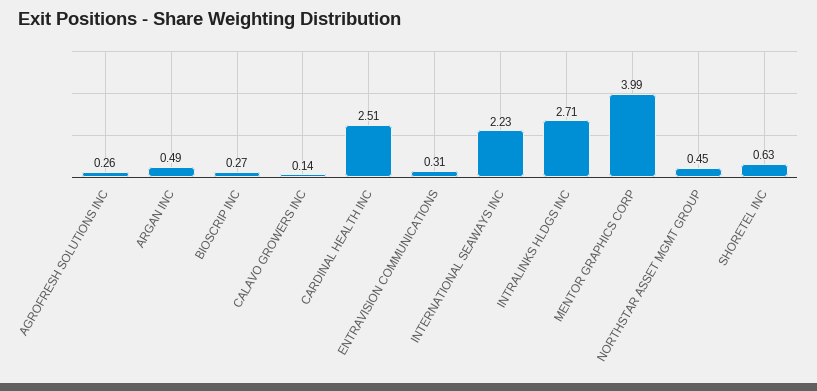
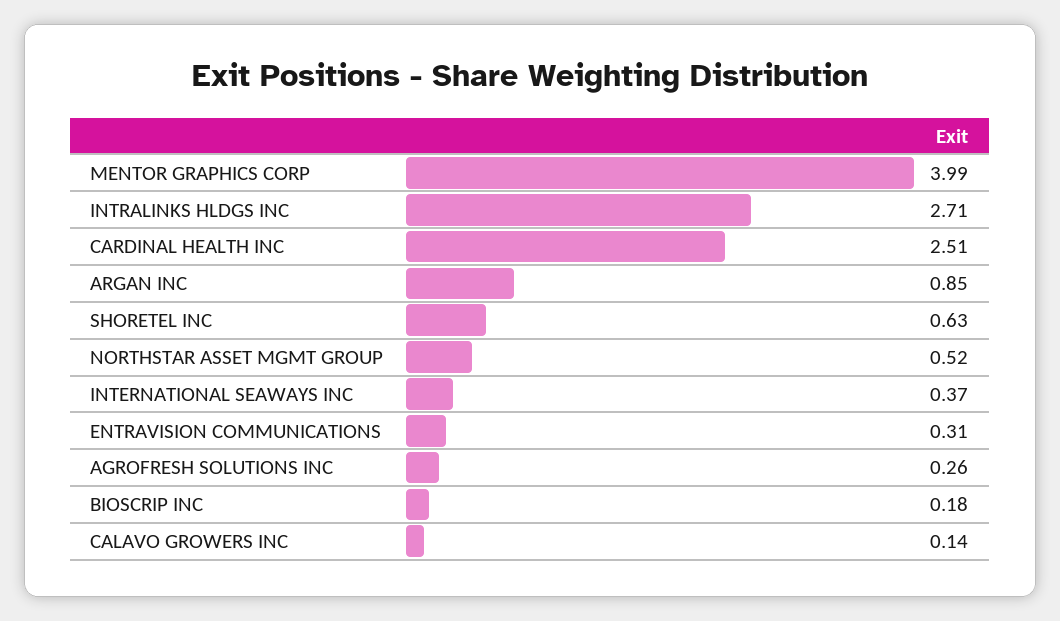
ARGAN INC: 0.49 -> 0.85
BIOSCRIP INC: 0.27 -> 0.18
INTERNATIONAL SEAWAYS INC: 2.23 -> 0.37
NORTHSTAR ASSET MGMT GROUP: 0.45 -> 0.52

